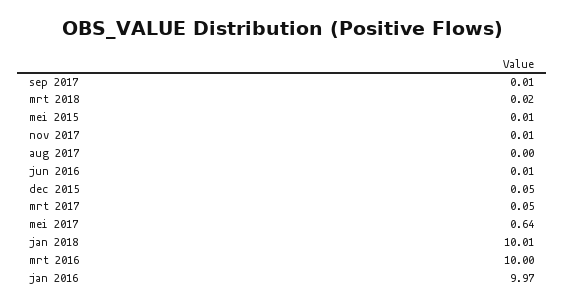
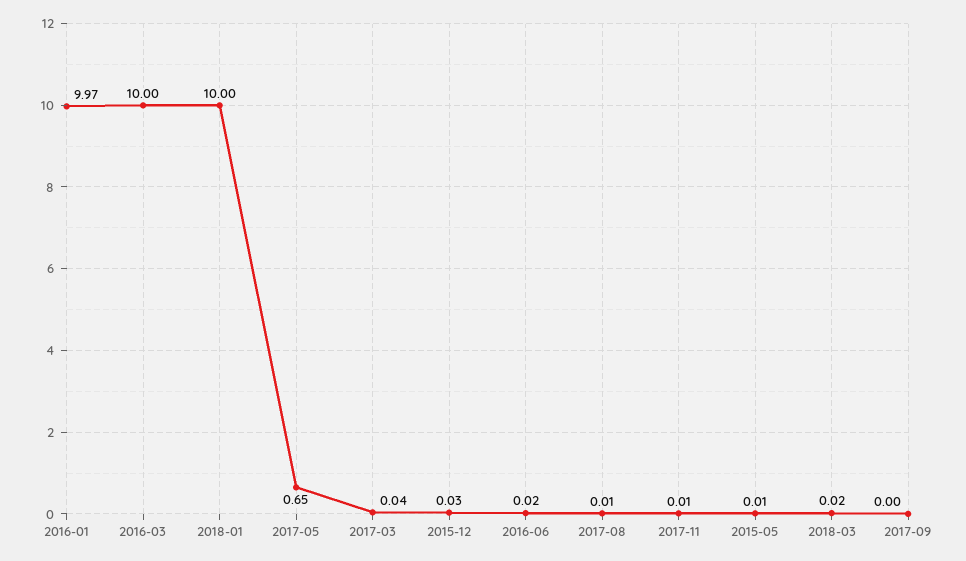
sep 2017: 0.01 -> 0
aug 2017: 0 -> 0.01
jun 2016: 0.01 -> 0.02
dec 2015: 0.05 -> 0.03
mrt 2017: 0.05 -> 0.04
mei 2017: 0.64 -> 0.65
jan 2018: 10.01 -> 10

